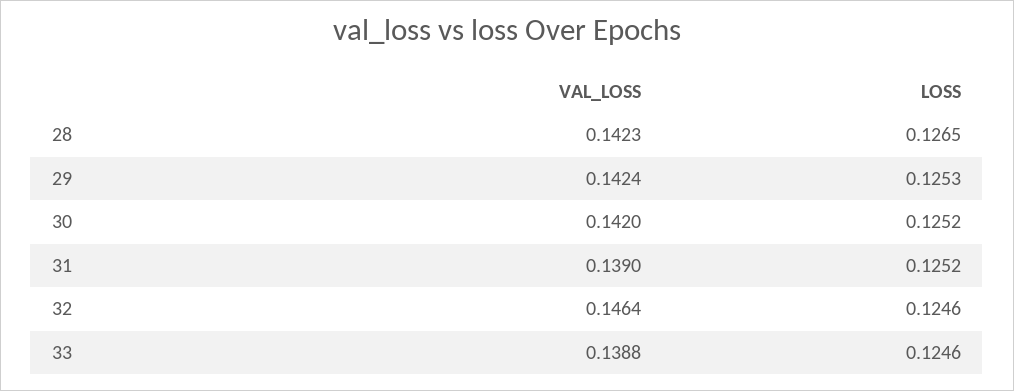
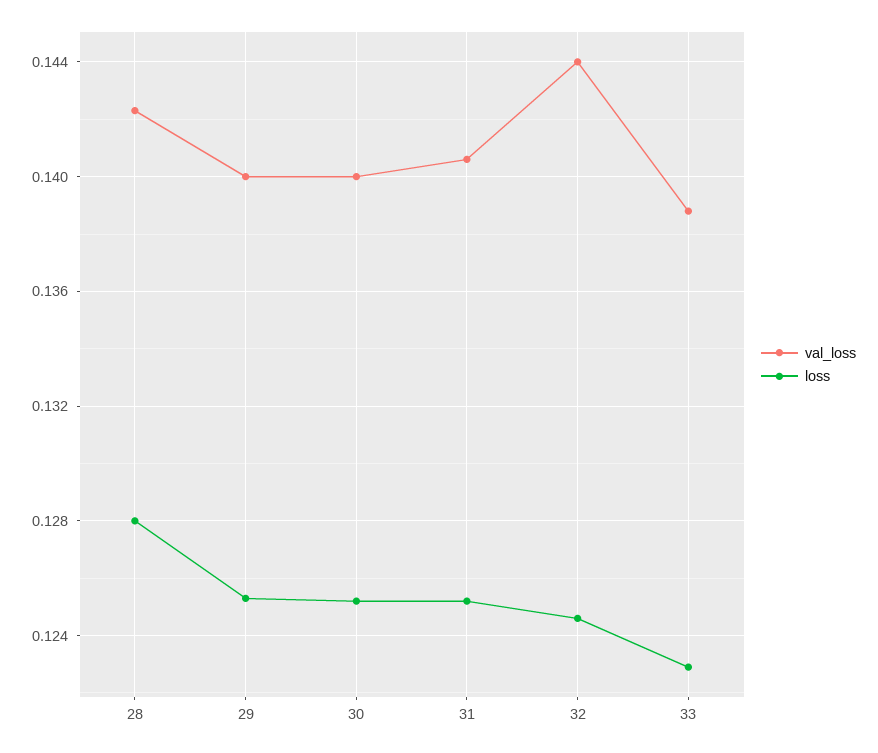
LOSS, 28: 0.1265 -> 0.128
VAL_LOSS, 29: 0.1424 -> 0.14
VAL_LOSS, 30: 0.142 -> 0.14
VAL_LOSS, 31: 0.139 -> 0.1405
VAL_LOSS, 32: 0.1464 -> 0.144
LOSS, 33: 0.1246 -> 0.123

